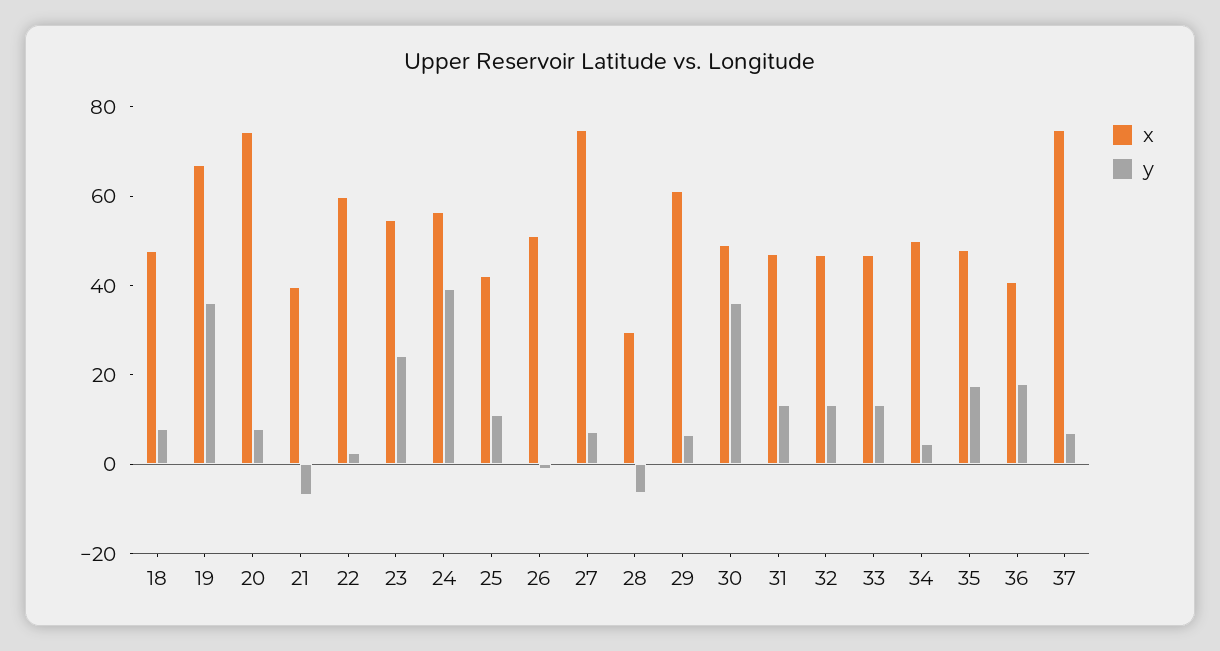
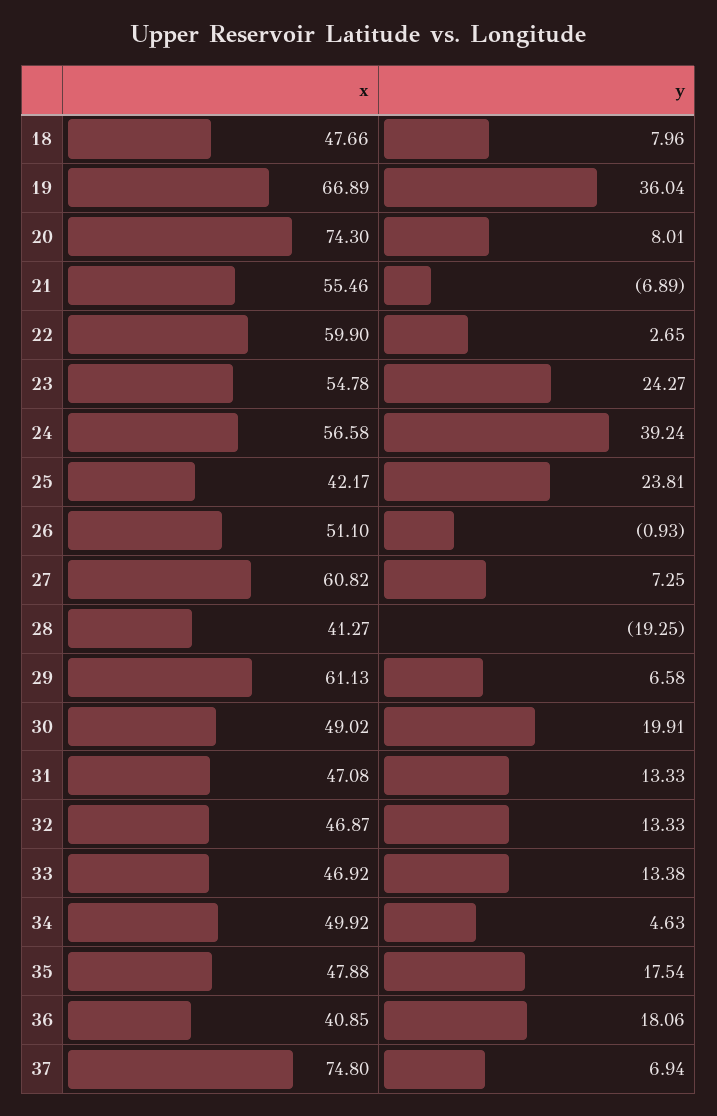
x, 21: 40 -> 55.46
y, 25: 10 -> 23.81
x, 27: 75 -> 60.82
x, 28: 30 -> 41.27
y, 28: -5 -> -19.25
y, 30: 35 -> 19.91

